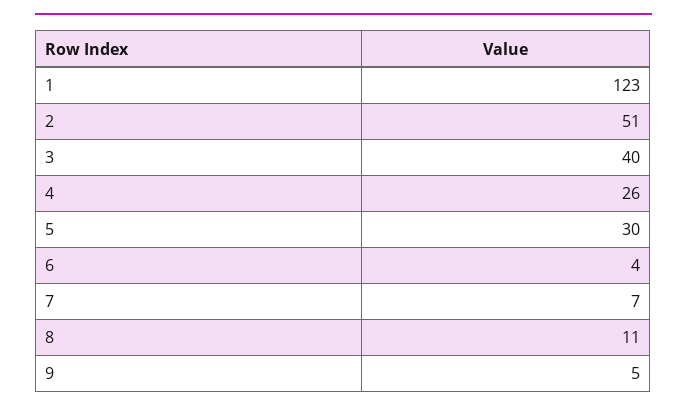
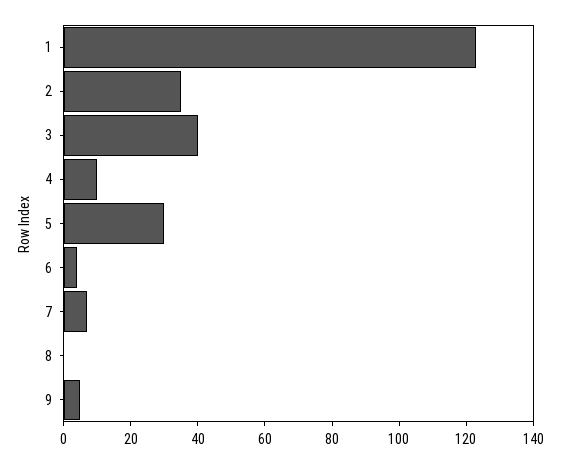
2: 51 -> 35
4: 26 -> 10
8: 11 -> 0

